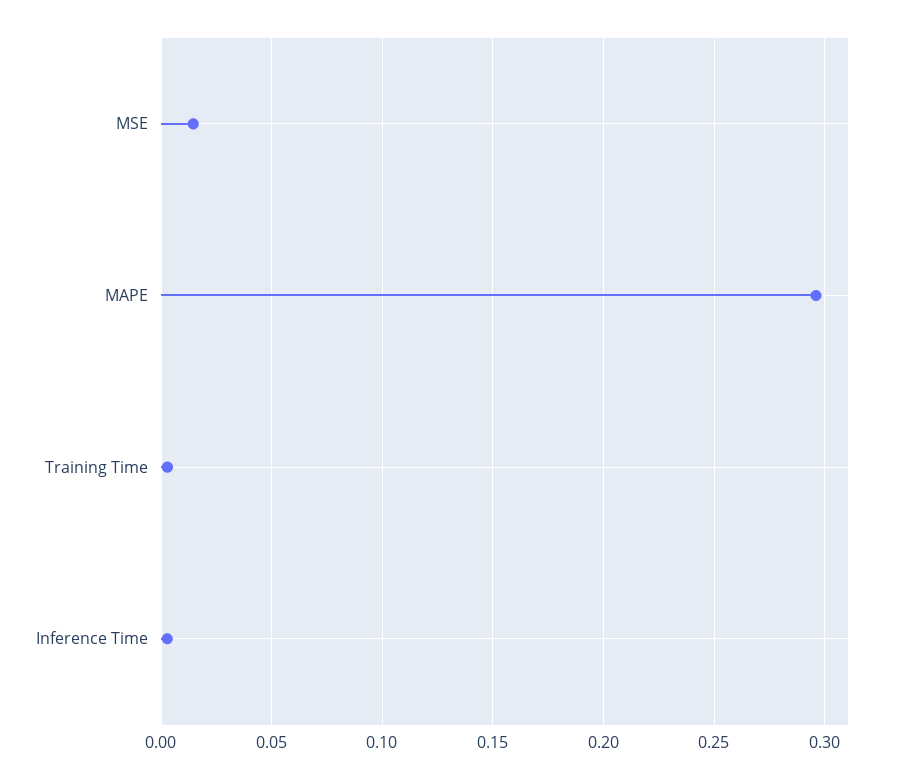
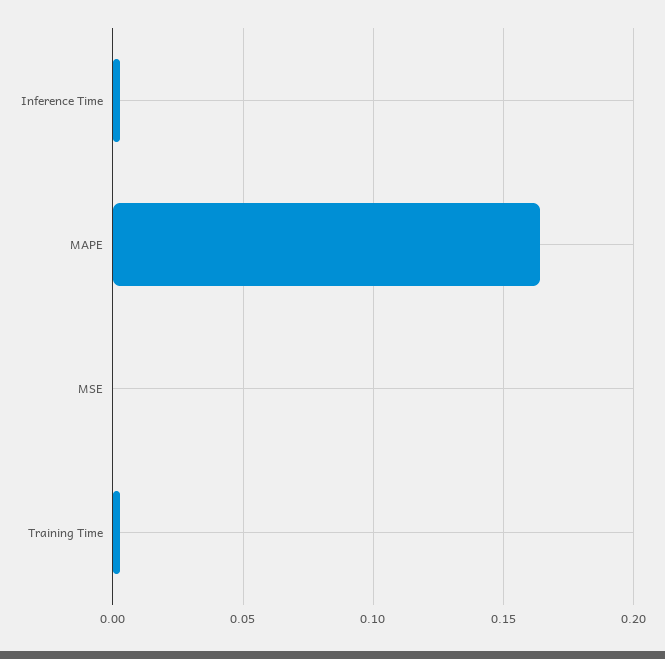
MSE: 0.015 -> 0
MAPE: 0.295 -> 0.165

